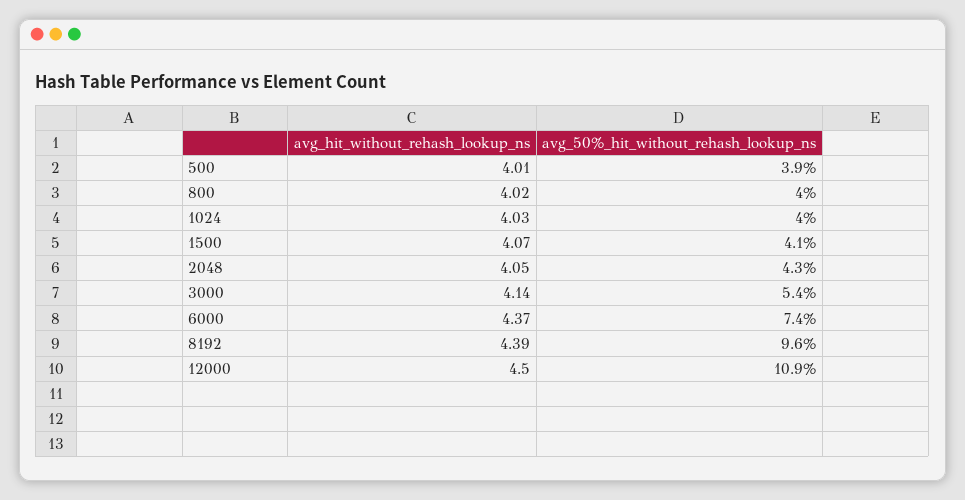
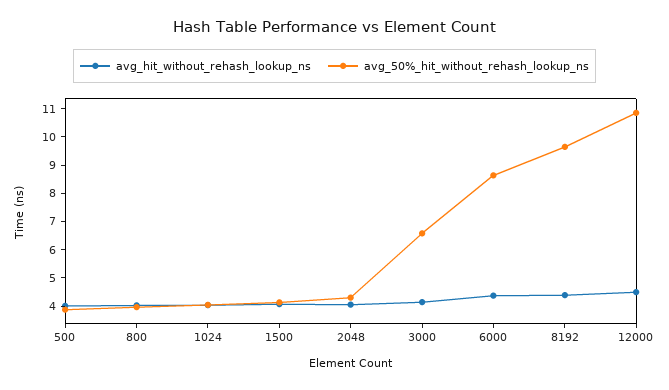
avg_50%_hit_without_rehash_lookup_ns, 3000: 5.4 -> 6.5
avg_50%_hit_without_rehash_lookup_ns, 6000: 7.4 -> 8.5

